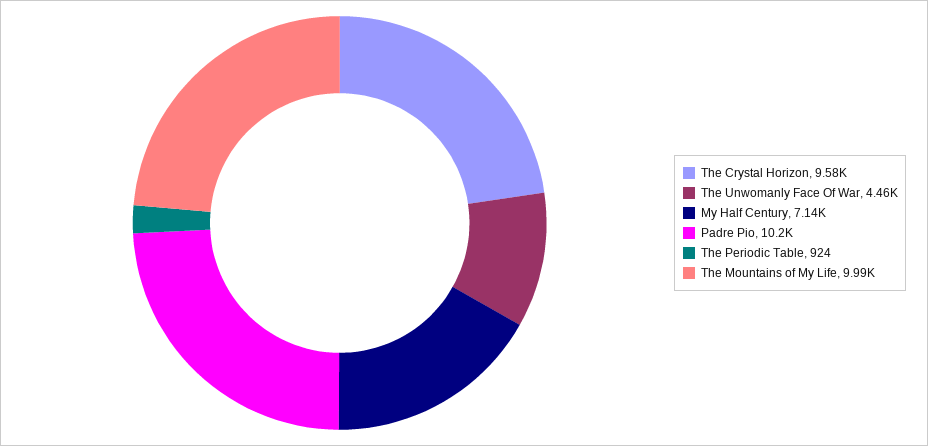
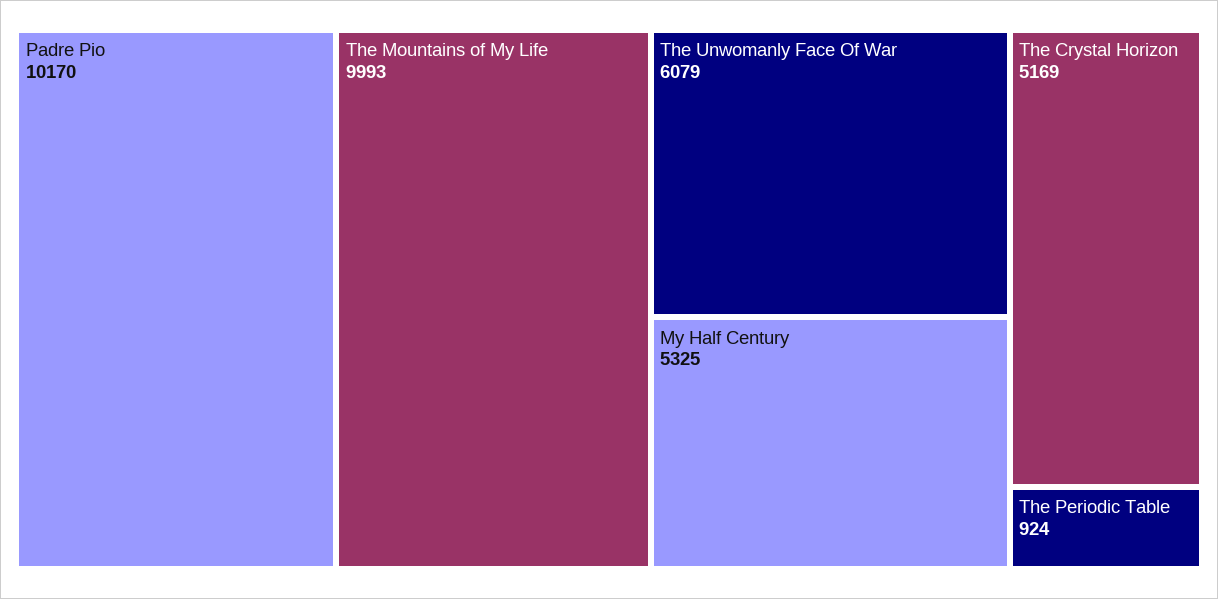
The Crystal Horizon: 9580 -> 5169
The Unwomanly Face Of War: 4460 -> 6079
My Half Century: 7140 -> 5325

